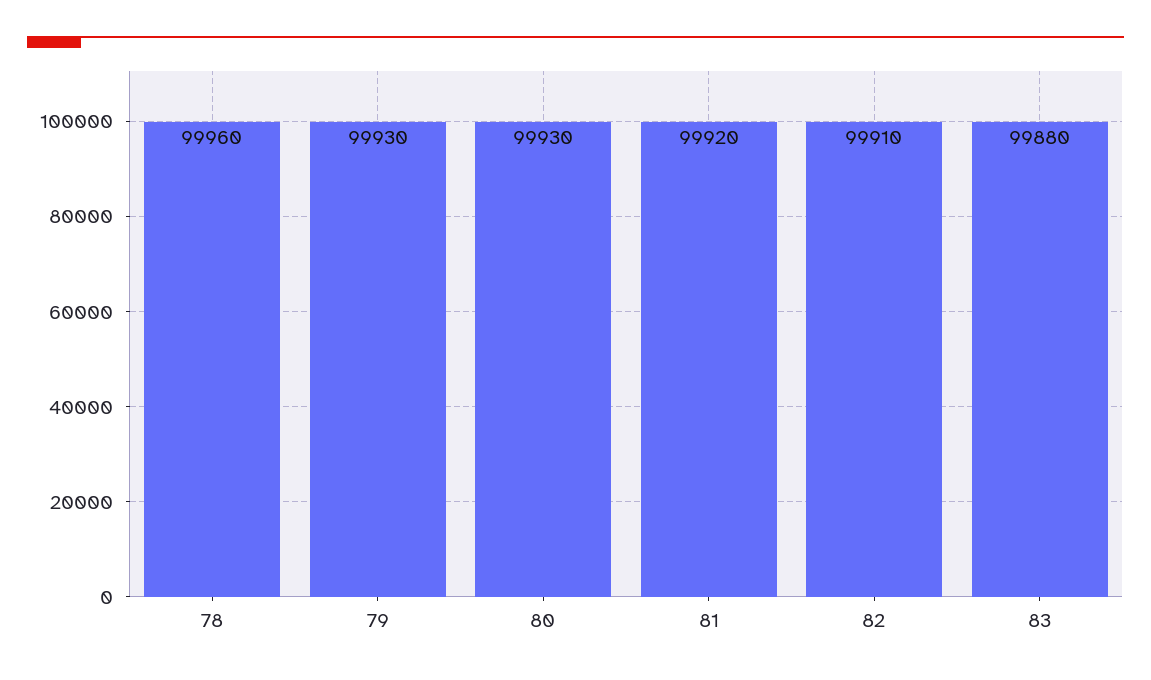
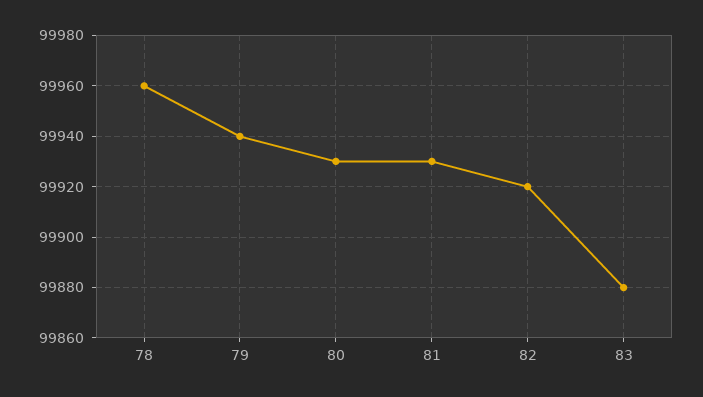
79: 99930 -> 99940
81: 99920 -> 99930
82: 99910 -> 99920

